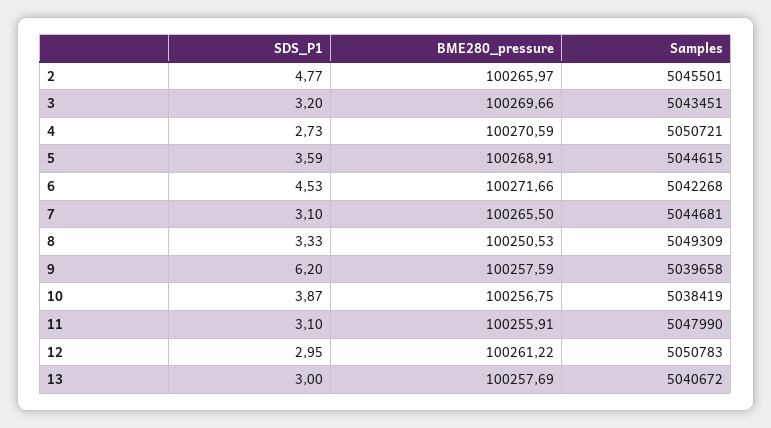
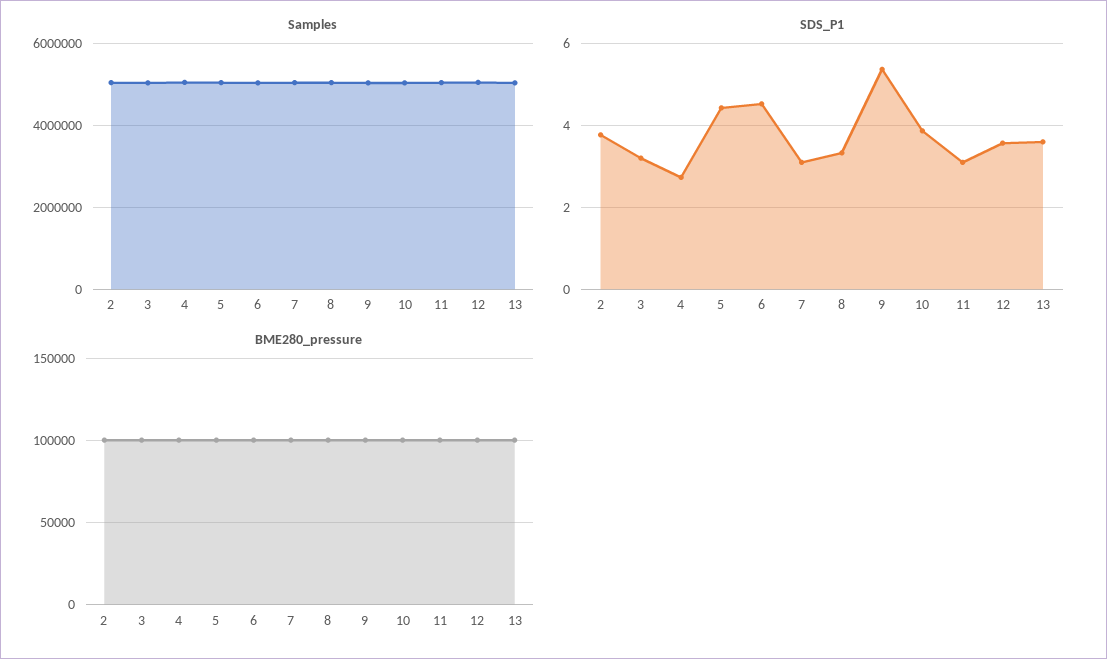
SDS_P1, 2: 4.77 -> 3.8
SDS_P1, 5: 3.59 -> 4.4
SDS_P1, 9: 6.2 -> 5.4
SDS_P1, 12: 2.95 -> 3.6
SDS_P1, 13: 3 -> 3.6

